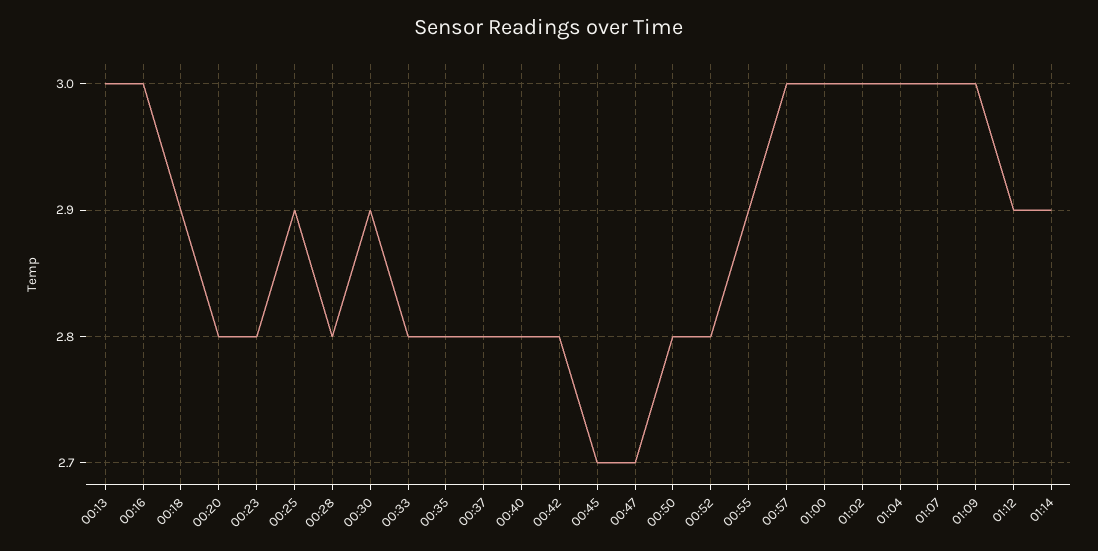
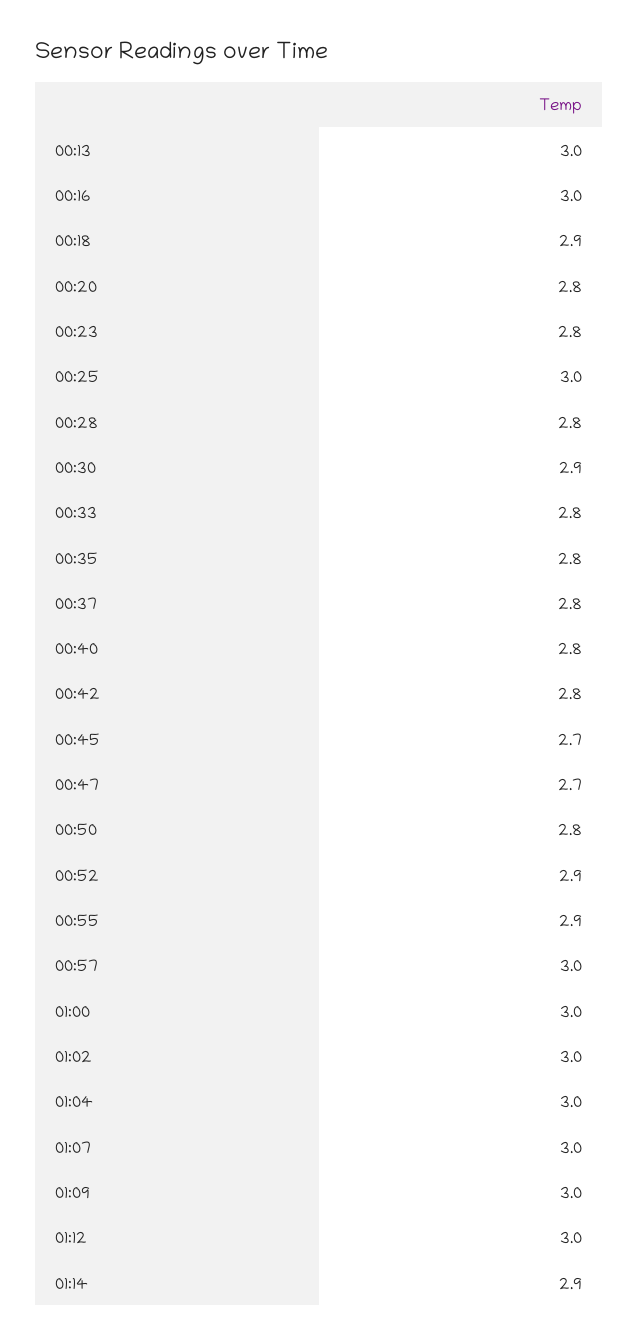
00:25: 2.9 -> 3
00:52: 2.8 -> 2.9
01:12: 2.9 -> 3

